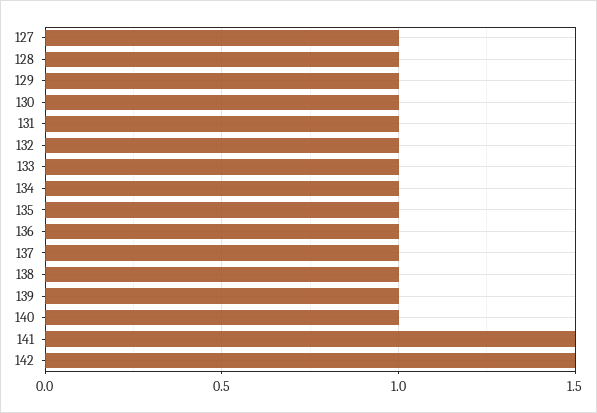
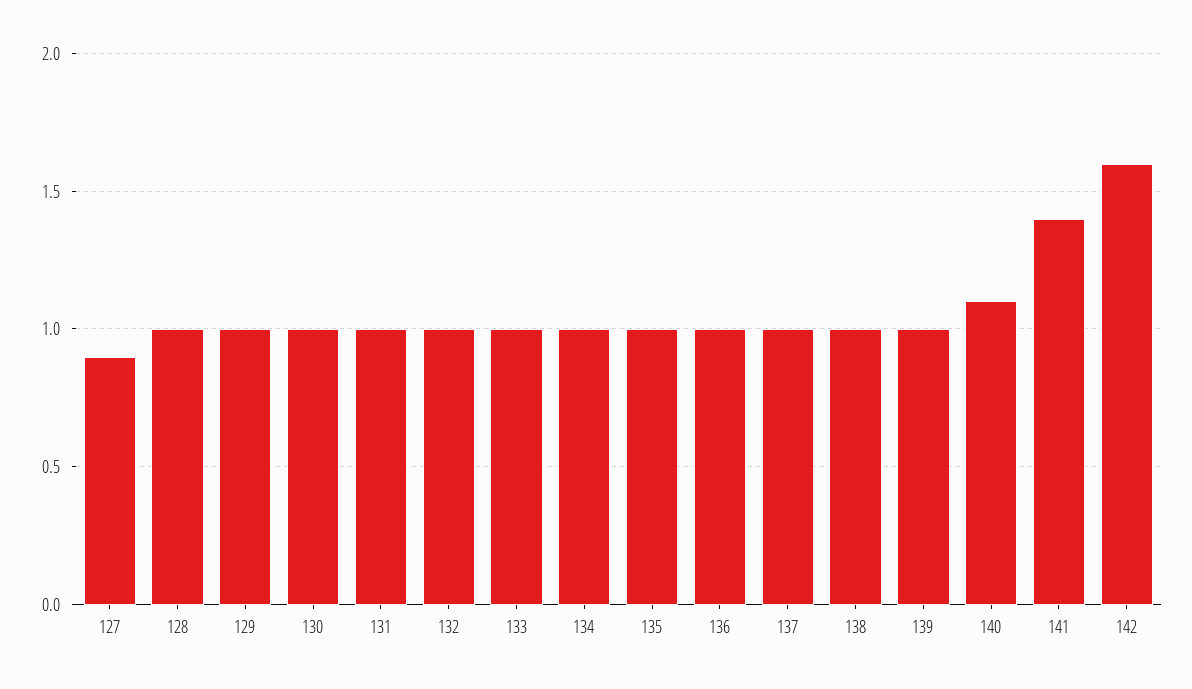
127: 1 -> 0.9
140: 1 -> 1.1
141: 1.5 -> 1.4
142: 1.5 -> 1.6

